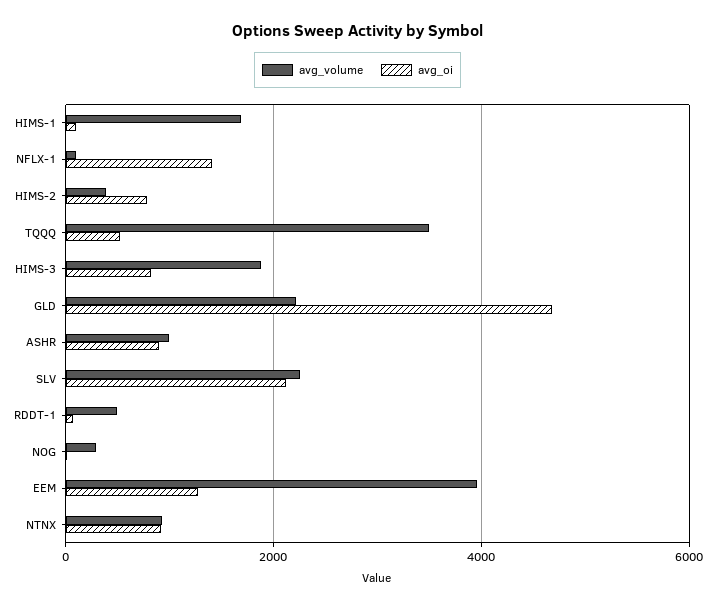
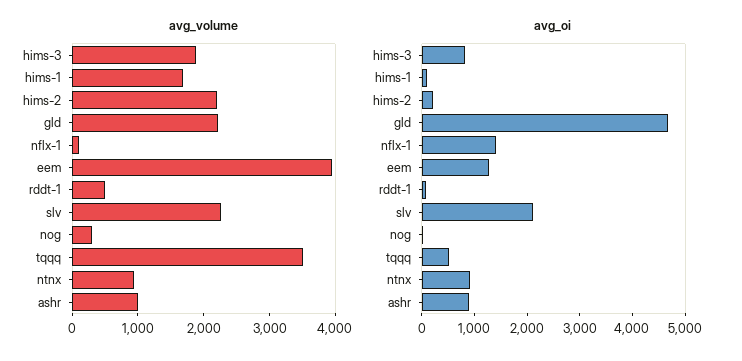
avg_volume, HIMS-2: 400 -> 2200
avg_oi, HIMS-2: 800 -> 200

